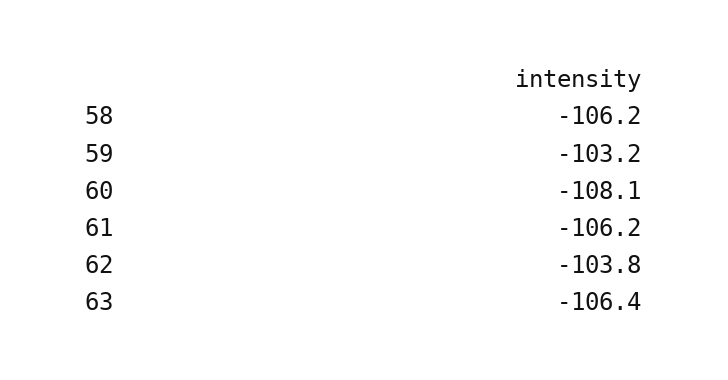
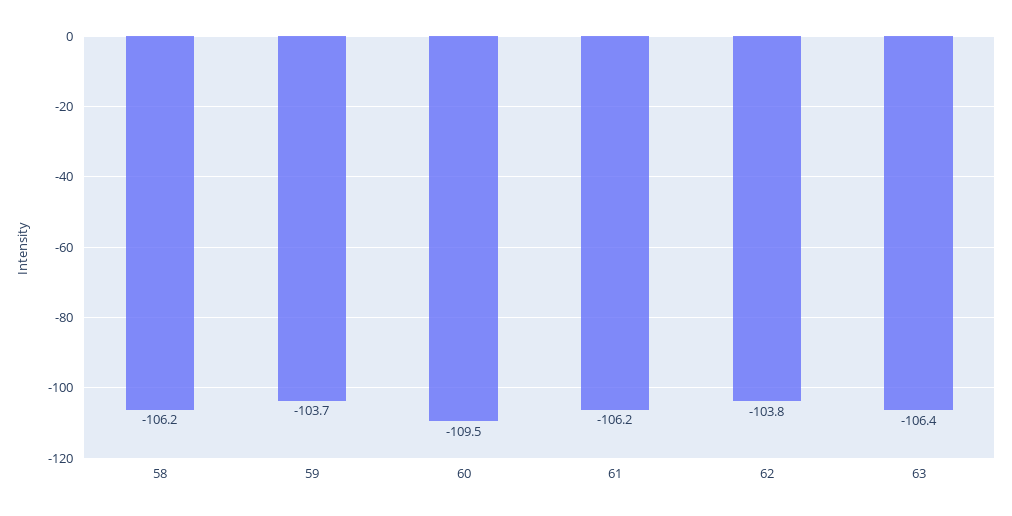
59: -103.2 -> -103.7
60: -108.1 -> -109.5

